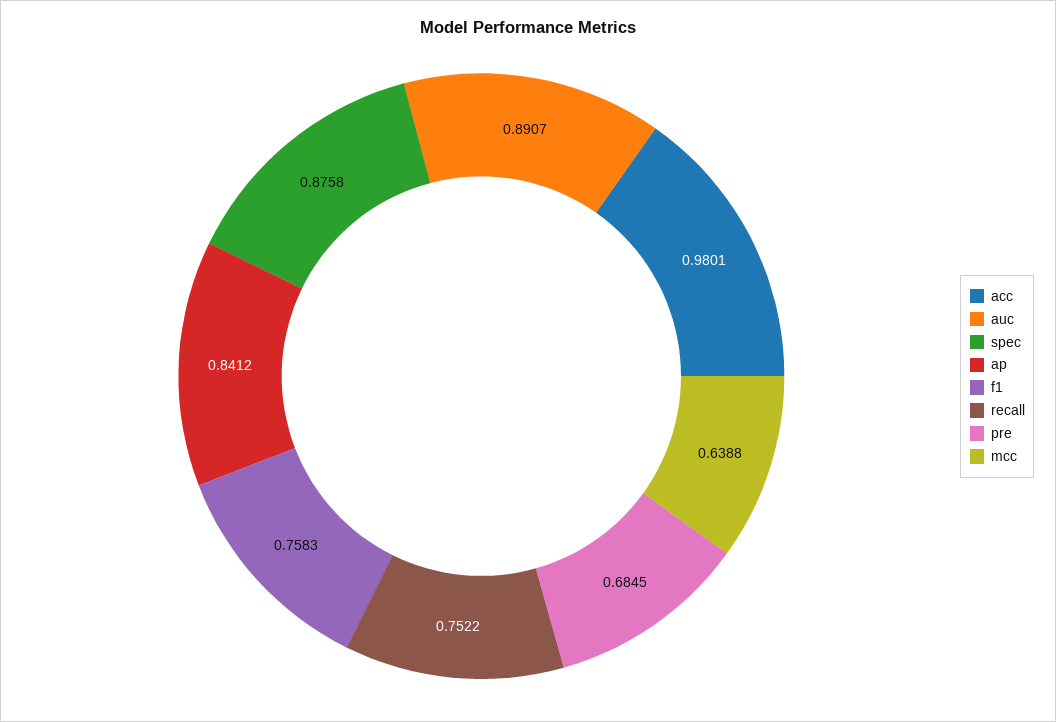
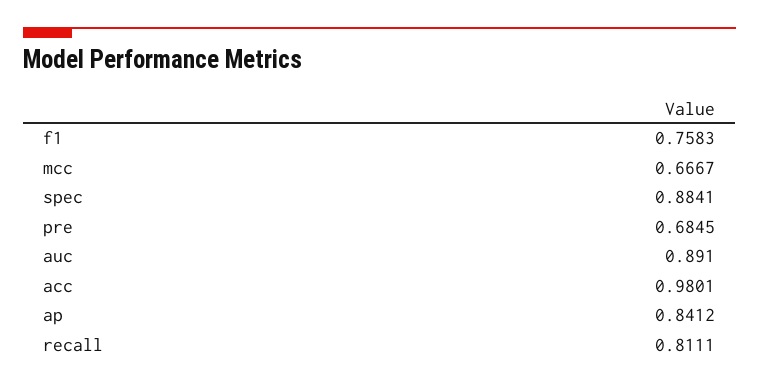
auc: 0.8907 -> 0.891
spec: 0.8758 -> 0.8841
recall: 0.7522 -> 0.8111
mcc: 0.6388 -> 0.6667

